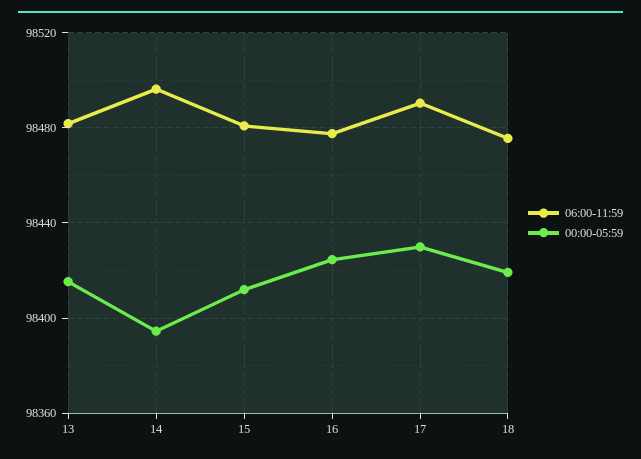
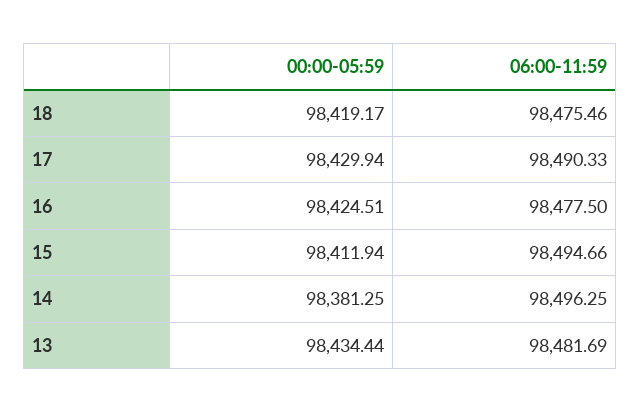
00:00-05:59, 13: 98415 -> 98434.44
00:00-05:59, 14: 98395 -> 98381.25
06:00-11:59, 15: 98480 -> 98494.66

